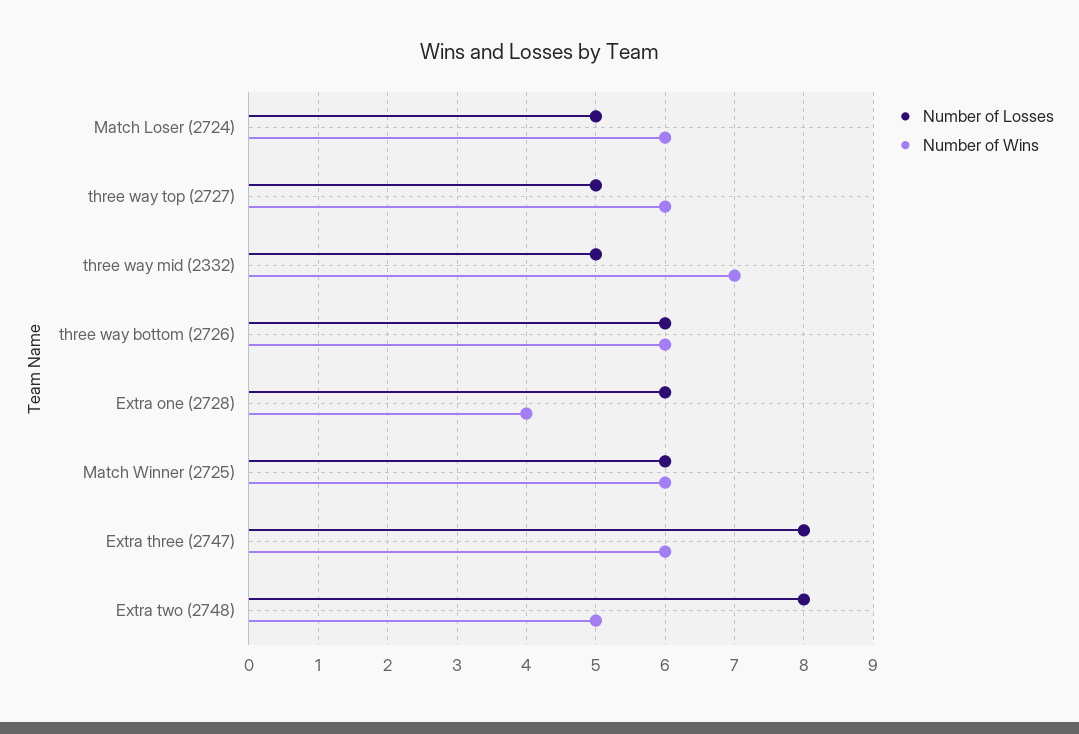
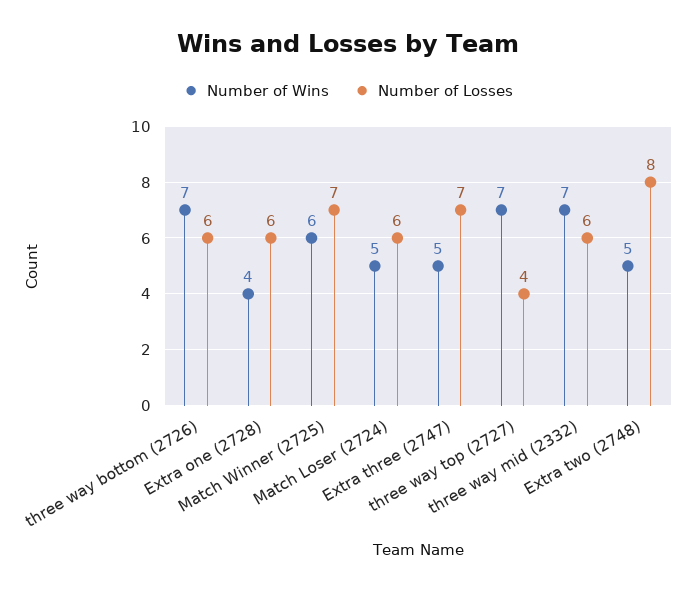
Number of Losses, Match Loser (2724): 5 -> 6
Number of Wins, Match Loser (2724): 6 -> 5
Number of Losses, three way top (2727): 5 -> 4
Number of Wins, three way top (2727): 6 -> 7
Number of Losses, three way mid (2332): 5 -> 6
Number of Wins, three way bottom (2726): 6 -> 7
Number of Losses, Match Winner (2725): 6 -> 7
Number of Losses, Extra three (2747): 8 -> 7
Number of Wins, Extra three (2747): 6 -> 5

